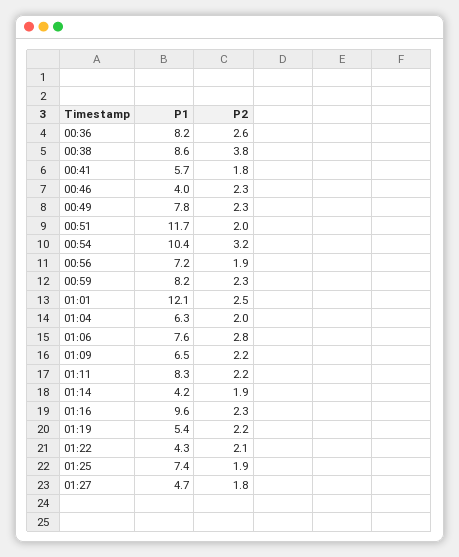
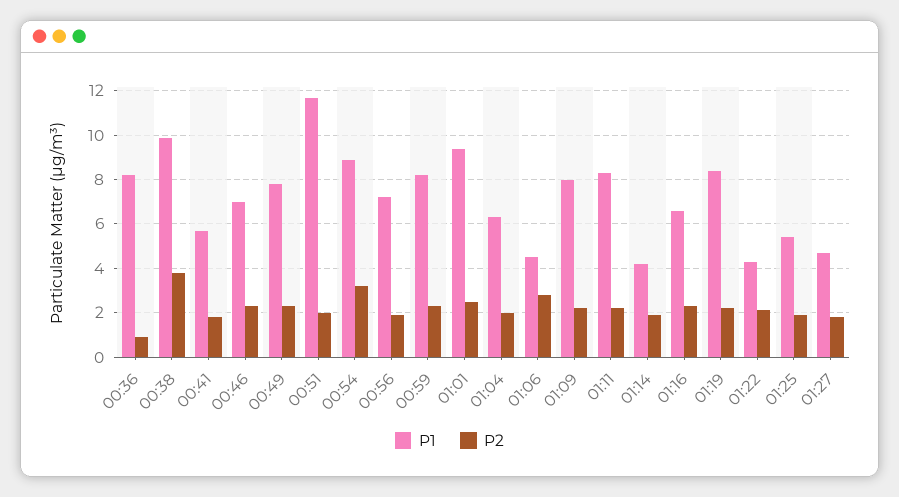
P2, 00:36: 2.6 -> 1
P1, 00:38: 8.6 -> 10
P1, 00:46: 4 -> 7
P1, 00:54: 10.4 -> 9
P1, 01:01: 12.1 -> 9.5
P1, 01:06: 7.6 -> 4.5
P1, 01:09: 6.5 -> 8
P1, 01:16: 9.6 -> 6.5
P1, 01:19: 5.4 -> 8.5
P1, 01:25: 7.4 -> 5.5

